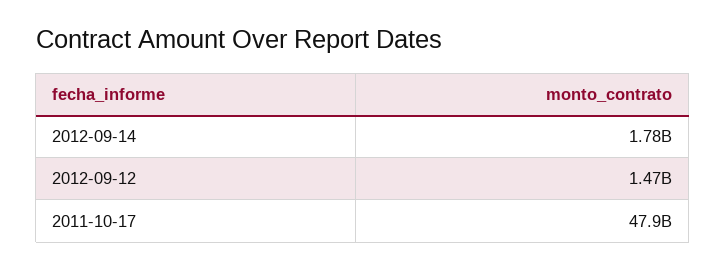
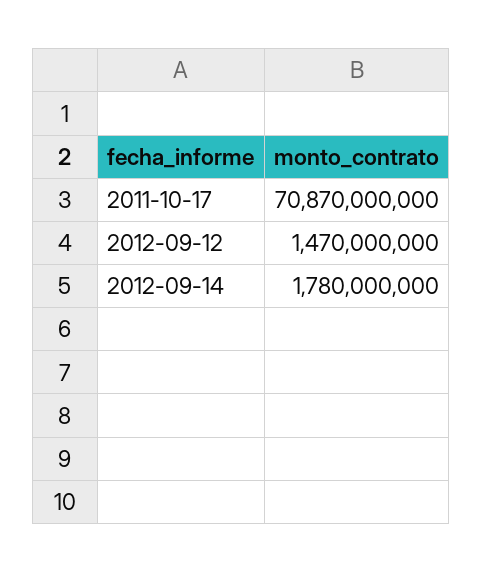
2011-10-17: 47900000000 -> 70870000000

